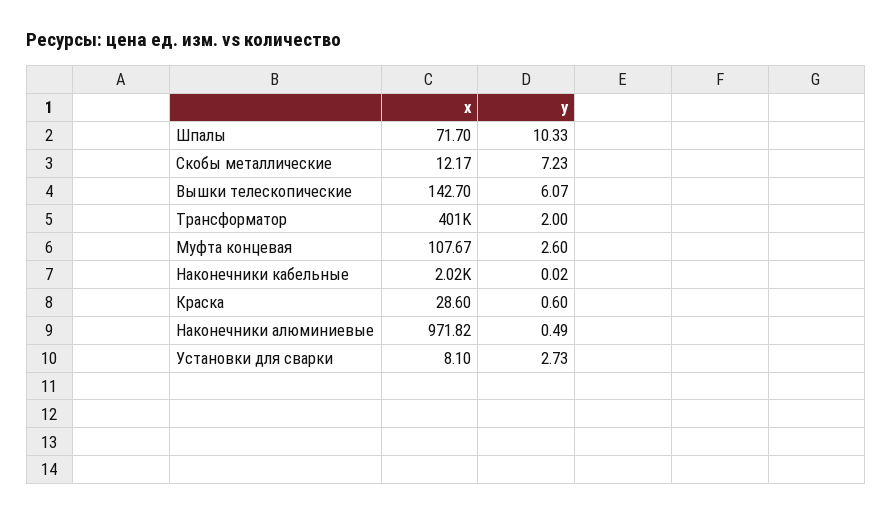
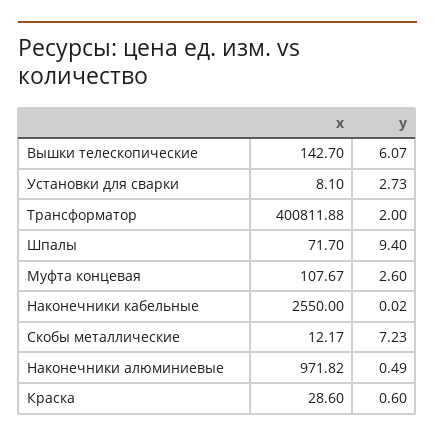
y, Шпалы: 10.33 -> 9.4
x, Наконечники кабельные: 2020 -> 2550

